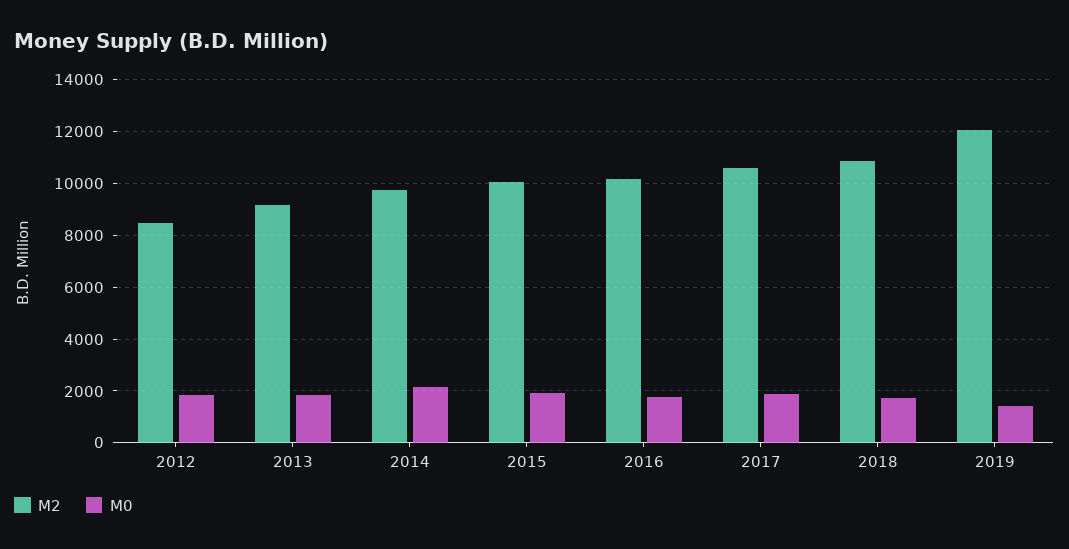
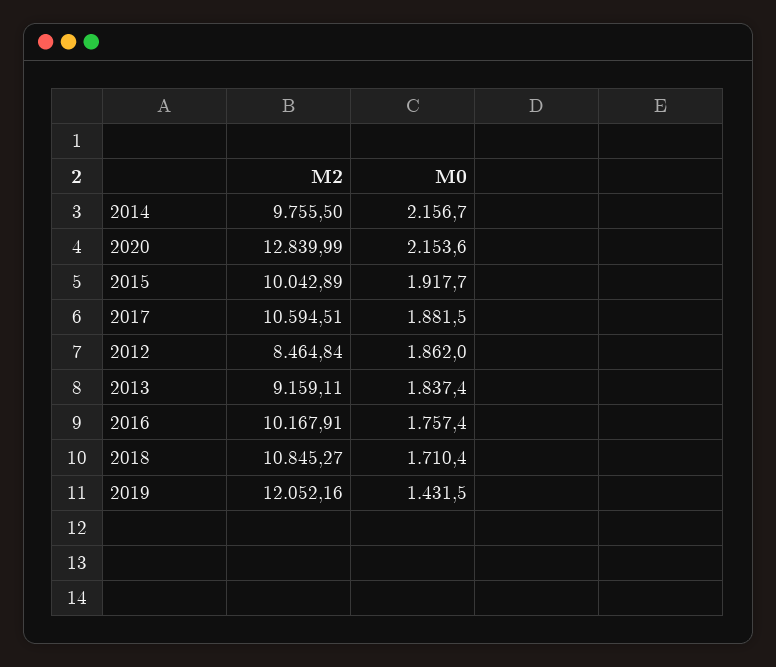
M2, 2020: none -> 12839.99
M0, 2020: none -> 2153.6

